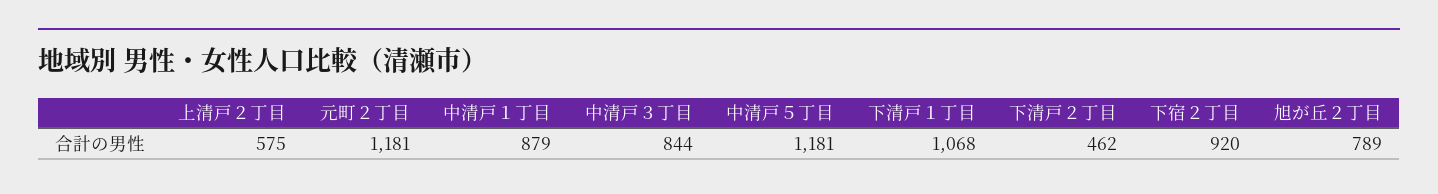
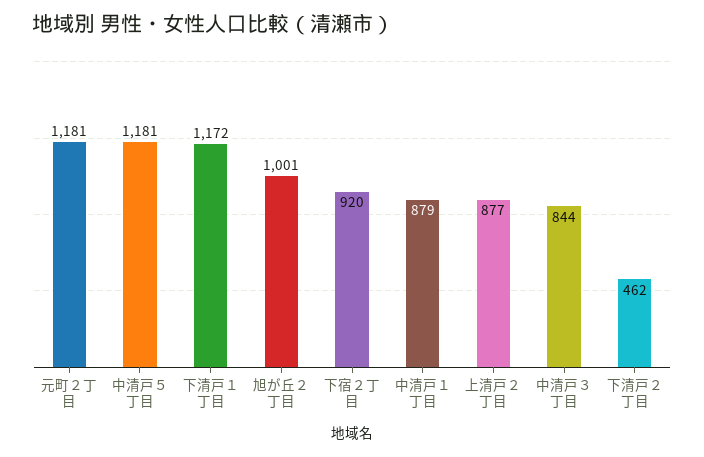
上清戸２丁目: 575 -> 877
下清戸１丁目: 1068 -> 1172
旭が丘２丁目: 789 -> 1001

